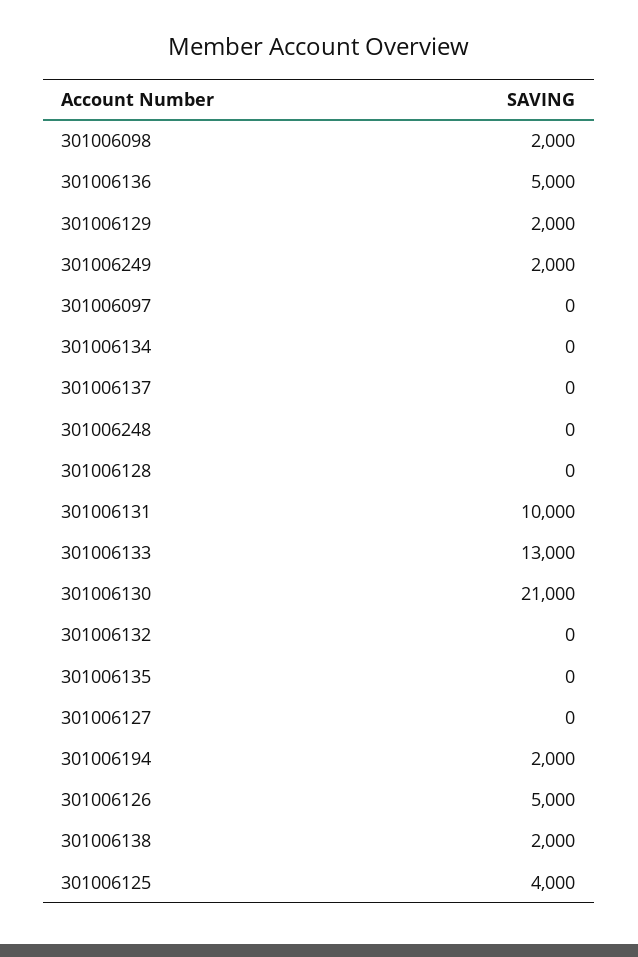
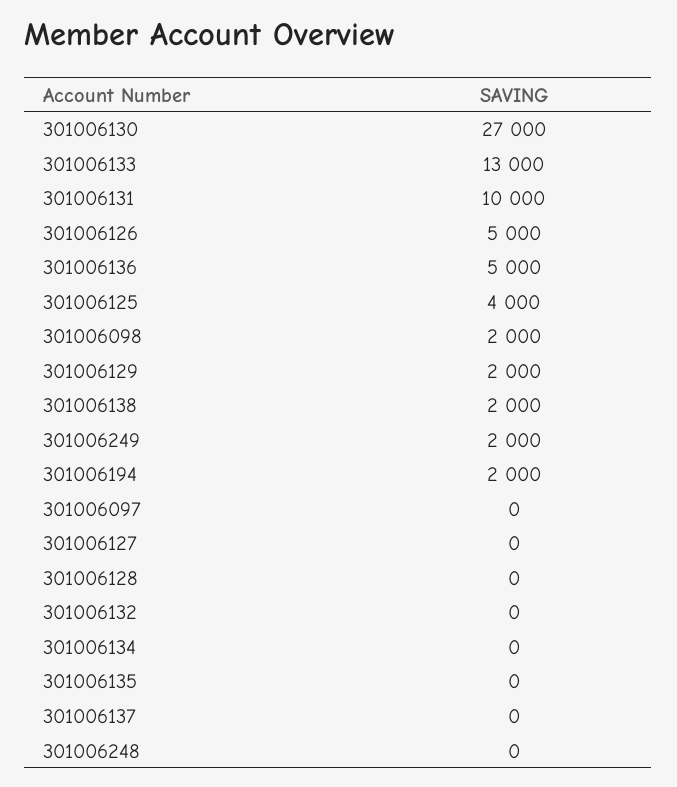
301006130: 21000 -> 27000

